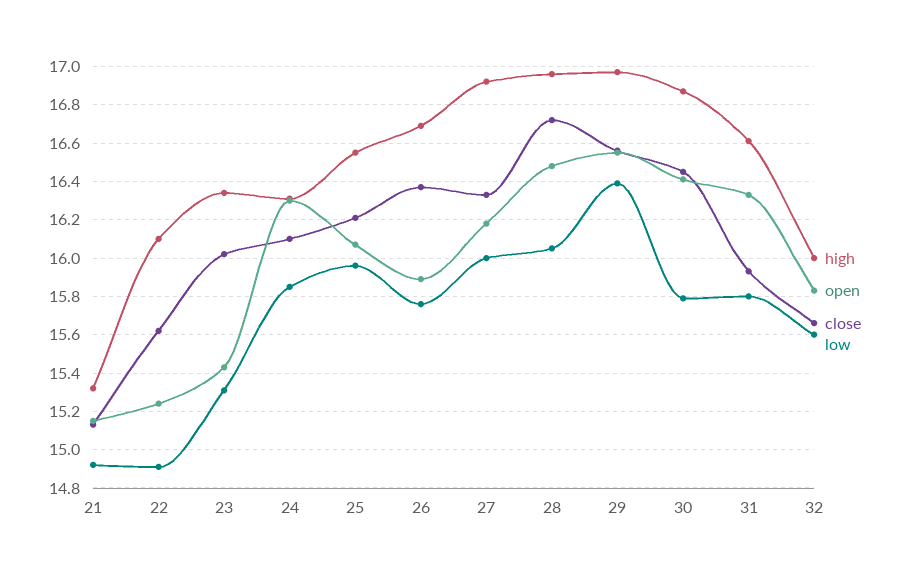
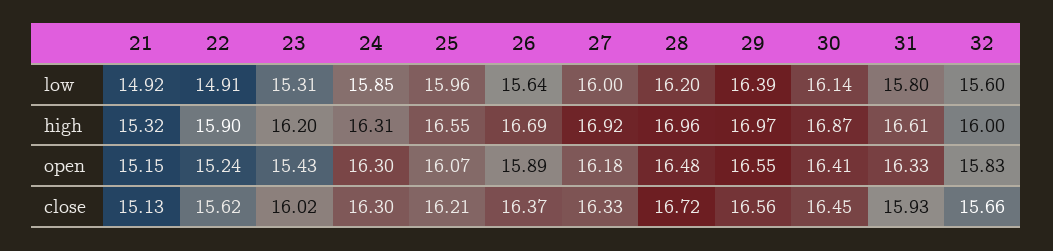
high, 22: 16.1 -> 15.9
high, 23: 16.35 -> 16.2
close, 24: 16.1 -> 16.3
low, 26: 15.75 -> 15.64
low, 28: 16.05 -> 16.2
low, 30: 15.8 -> 16.14

